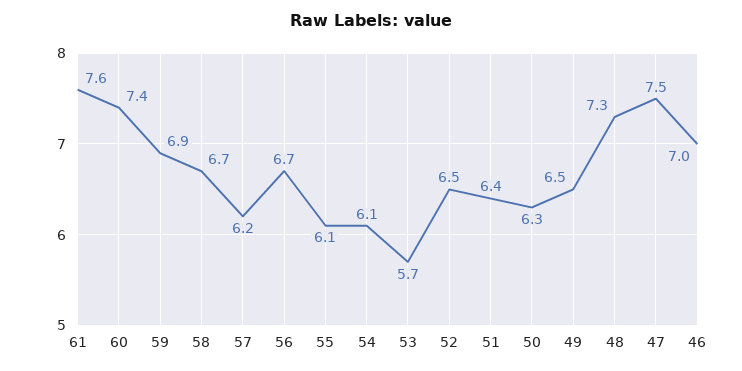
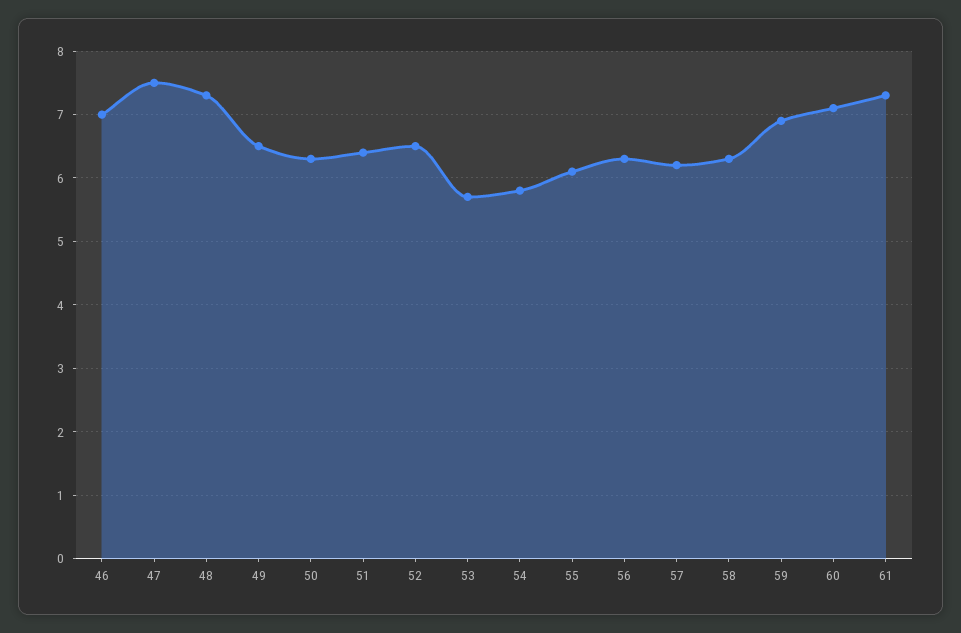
61: 7.6 -> 7.3
60: 7.4 -> 7.1
58: 6.7 -> 6.3
56: 6.7 -> 6.3
54: 6.1 -> 5.8

